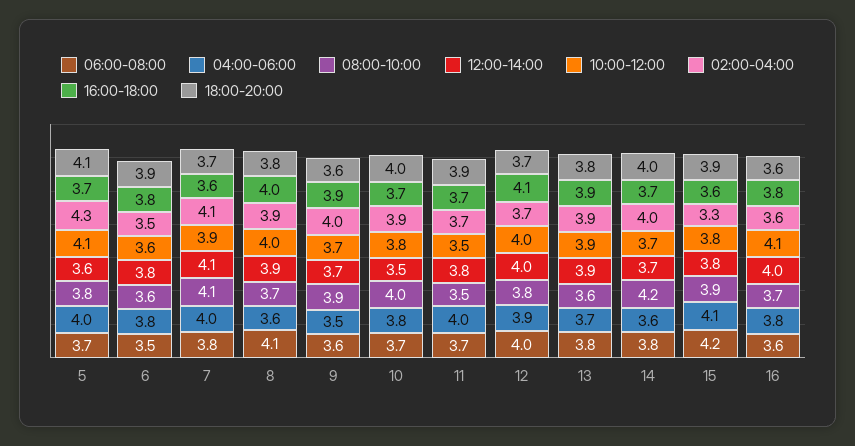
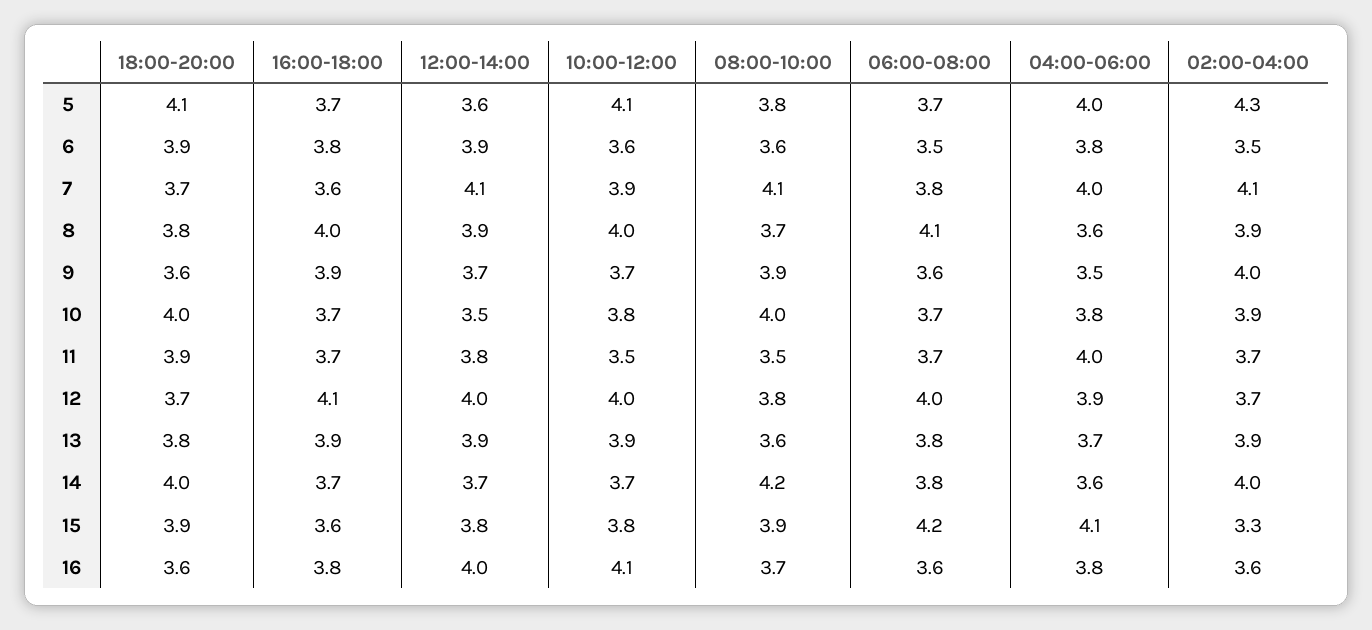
12:00-14:00, 6: 3.8 -> 3.9

